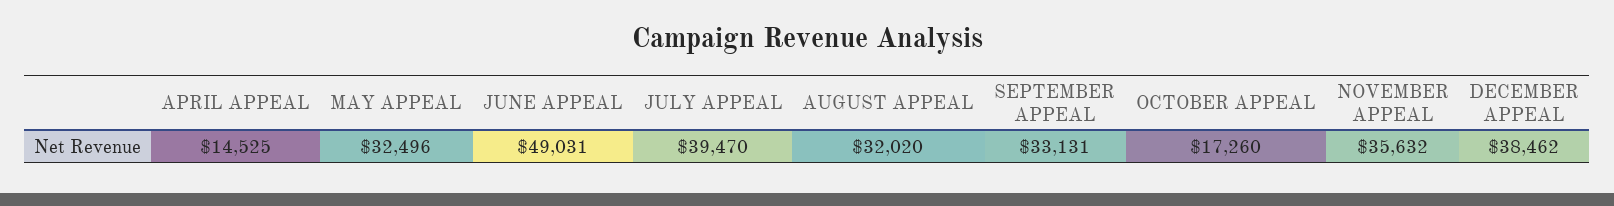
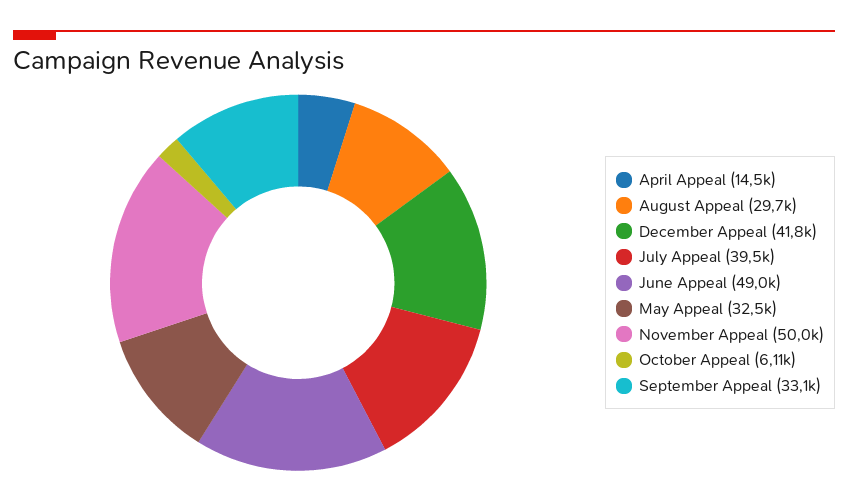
AUGUST APPEAL: 32020 -> 29700
OCTOBER APPEAL: 17260 -> 6110
NOVEMBER APPEAL: 35632 -> 50000
DECEMBER APPEAL: 38462 -> 41800

